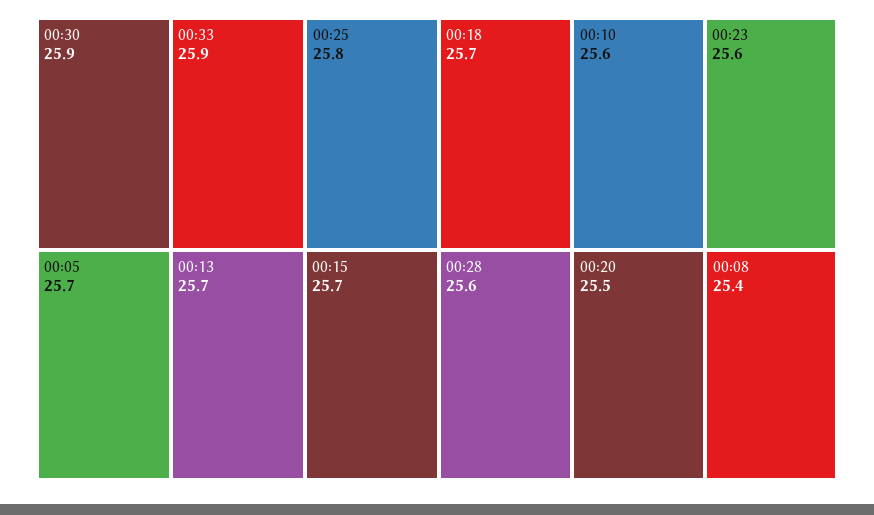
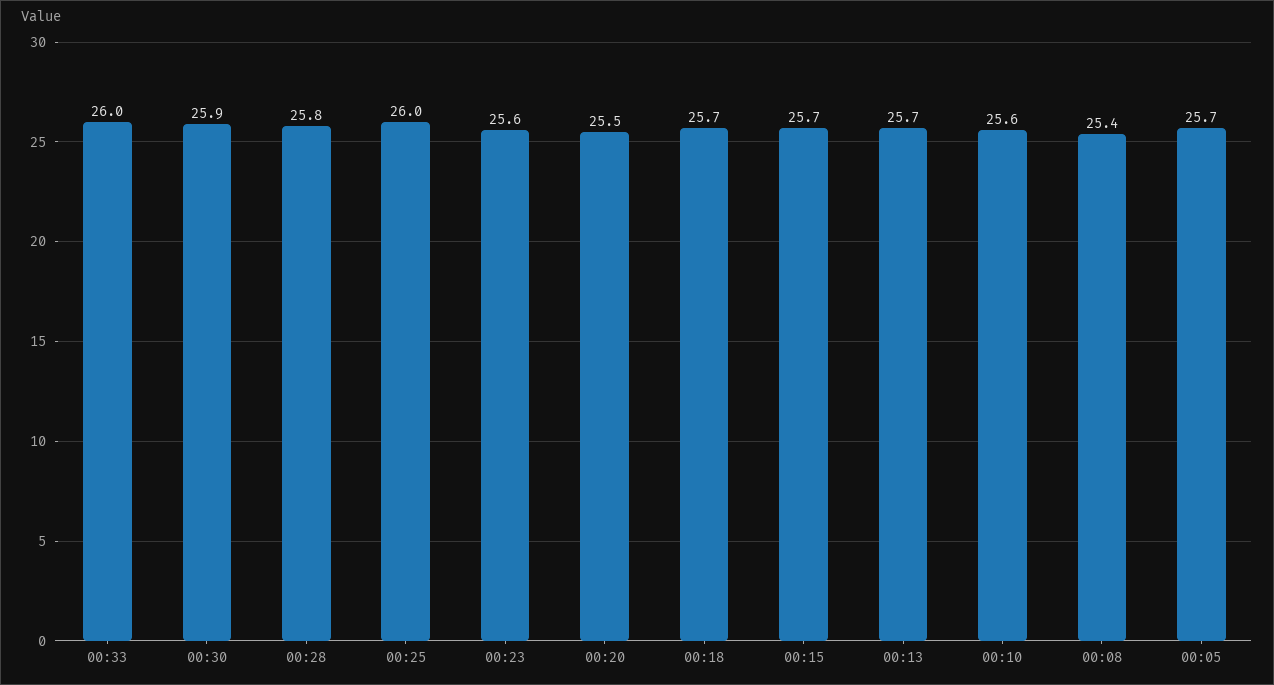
00:33: 25.9 -> 26
00:25: 25.8 -> 26
00:28: 25.6 -> 25.8

